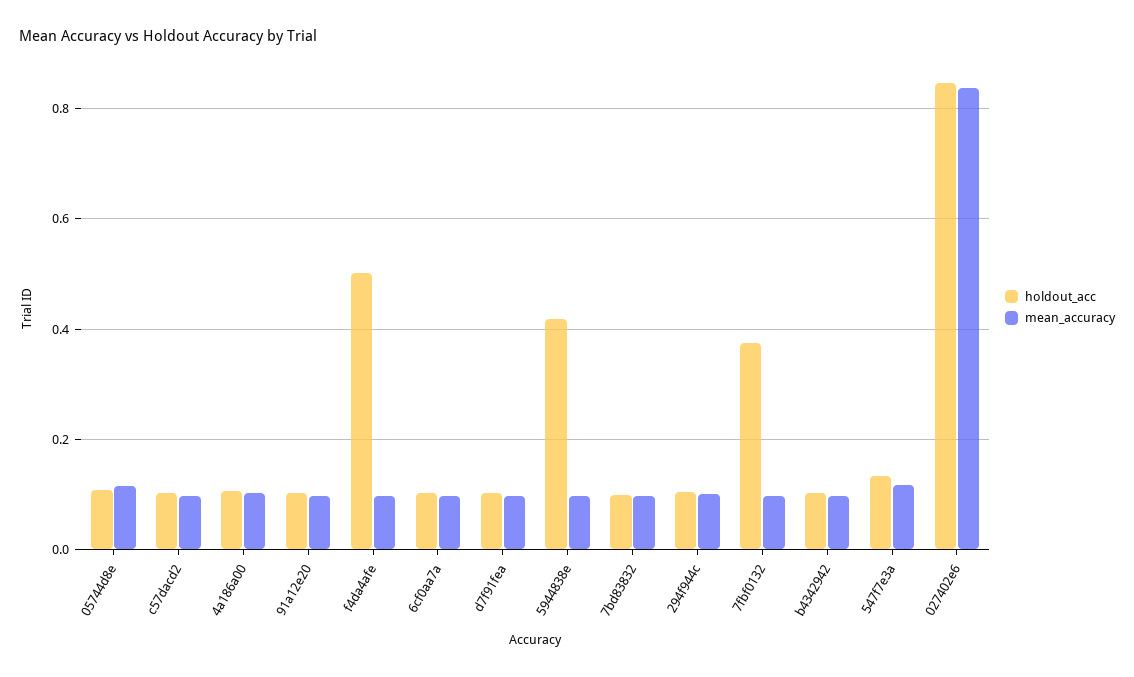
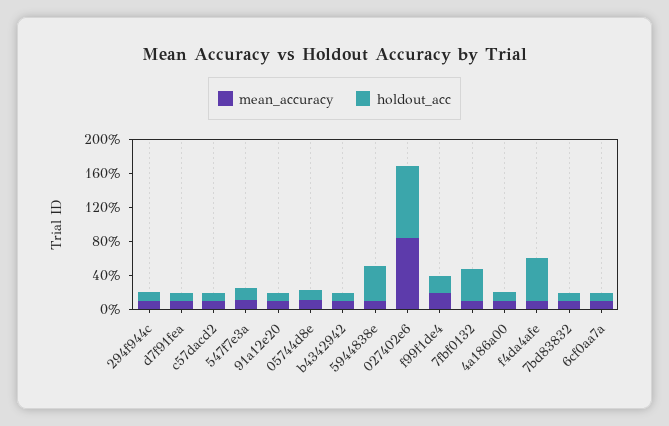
mean_accuracy, f99f1de4: none -> 0.2
holdout_acc, f99f1de4: none -> 0.2

